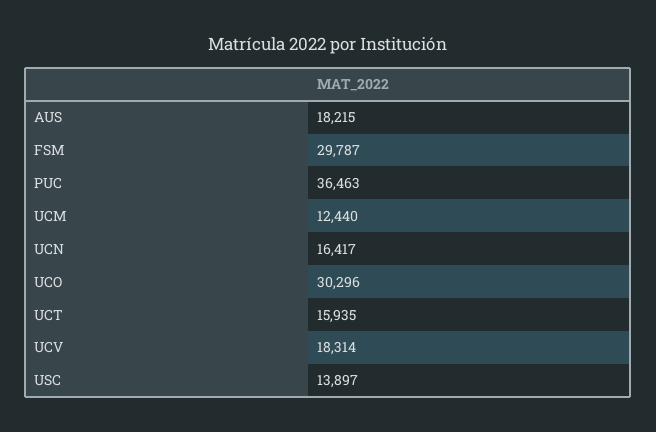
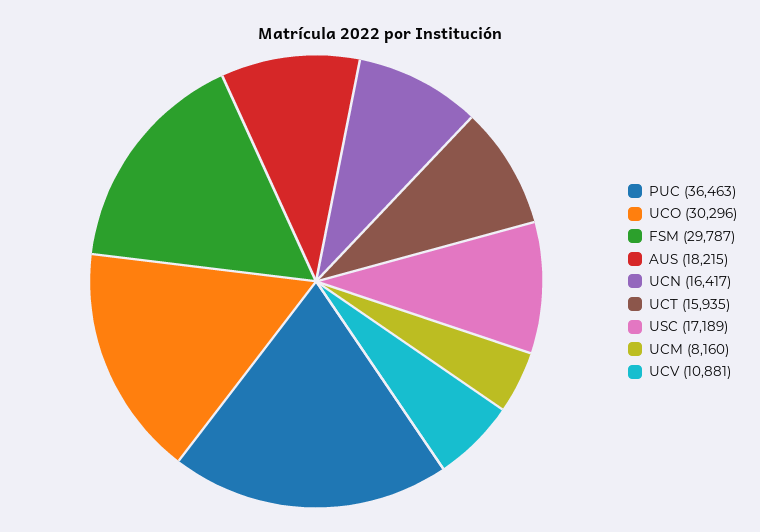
UCM: 12440 -> 8160
UCV: 18314 -> 10881
USC: 13897 -> 17189

